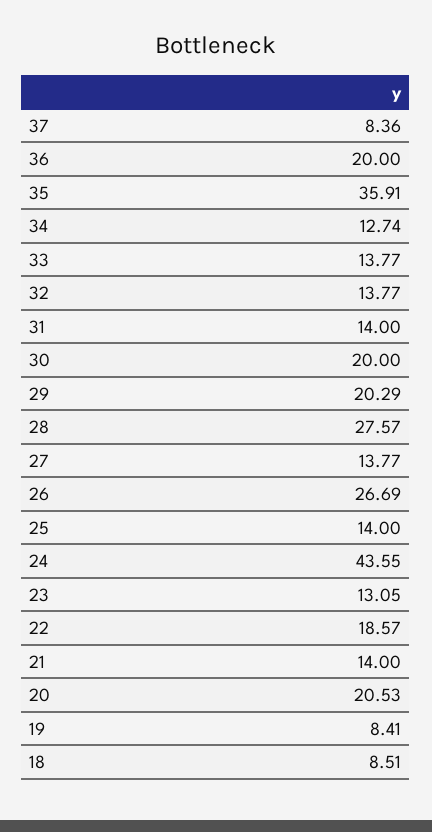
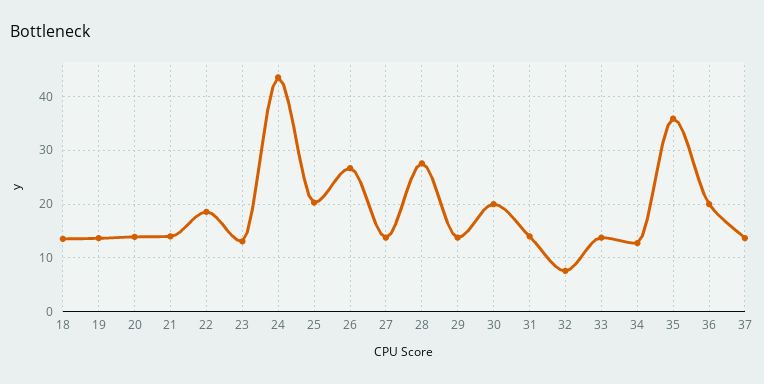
37: 8.36 -> 14
32: 13.77 -> 8
29: 20.29 -> 14
25: 14 -> 20
20: 20.53 -> 14
19: 8.41 -> 14
18: 8.51 -> 14

